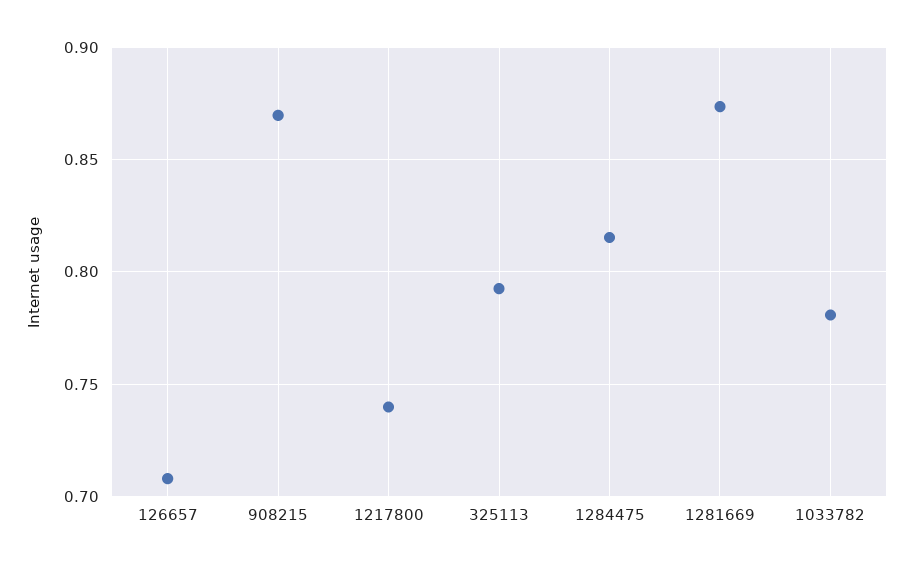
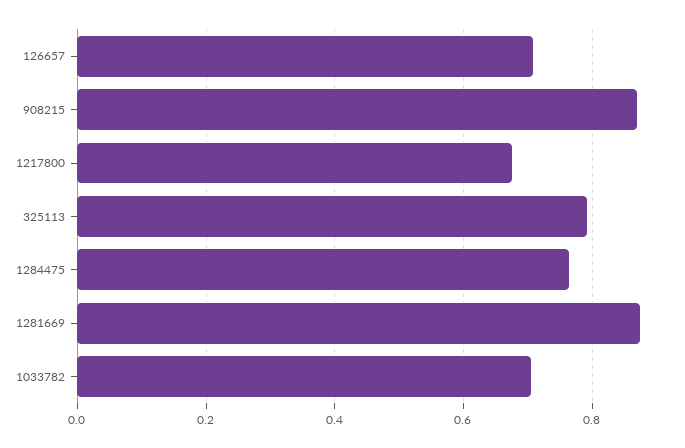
1217800: 0.74 -> 0.68
1284475: 0.815 -> 0.76
1033782: 0.78 -> 0.7

